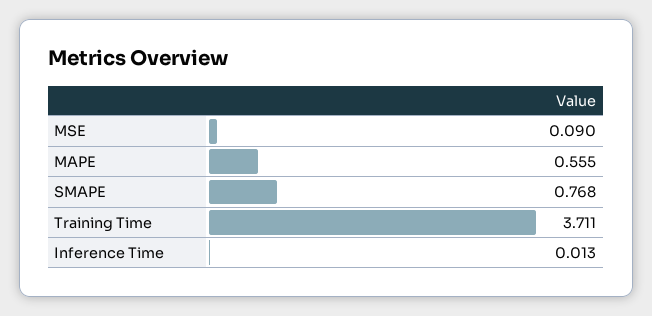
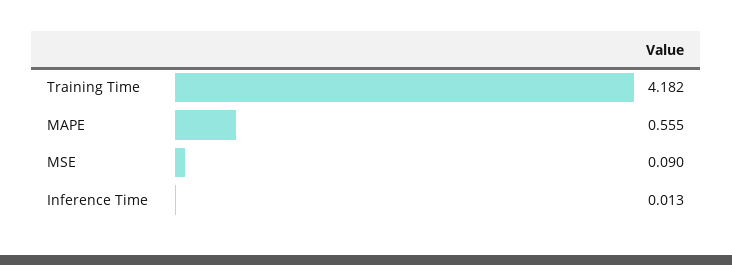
SMAPE: 0.768 -> none
Training Time: 3.711 -> 4.182

